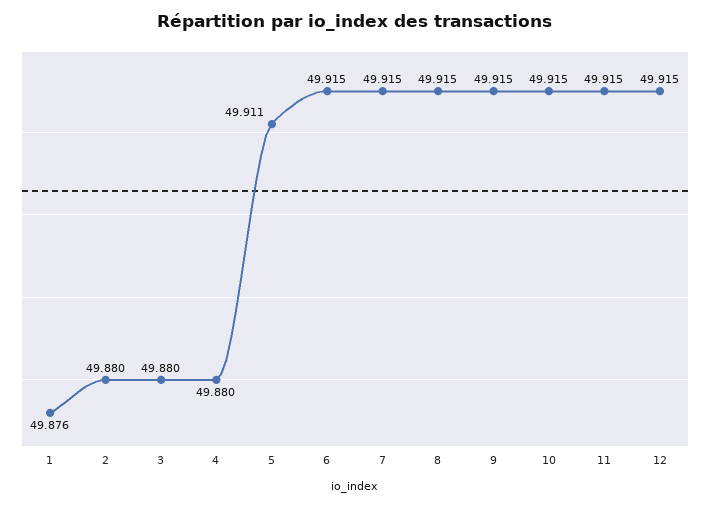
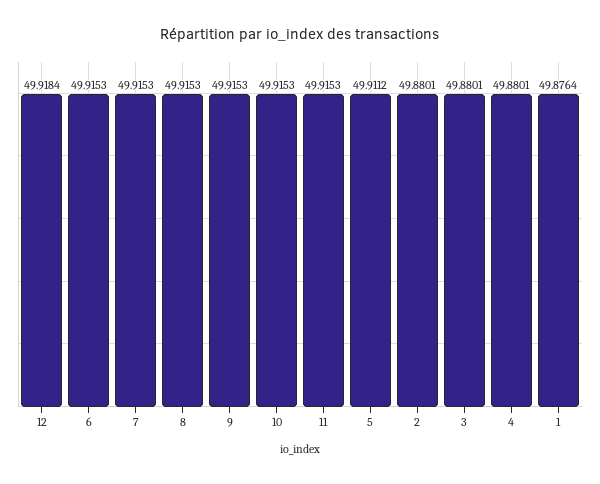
12: 49.915 -> 49.9184

